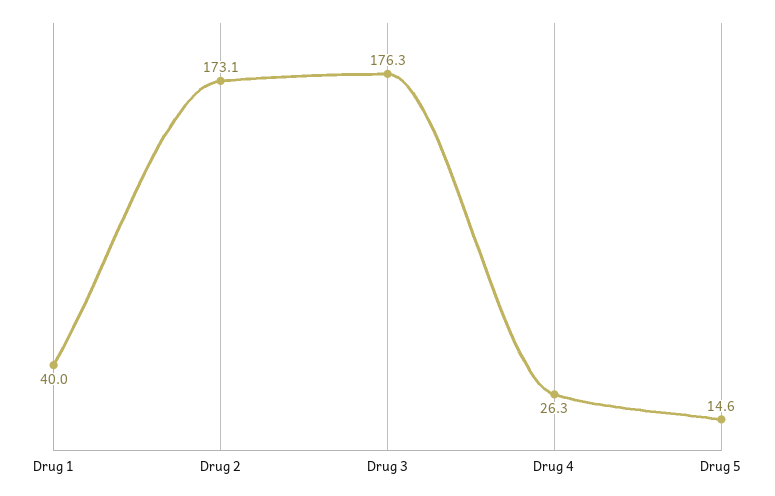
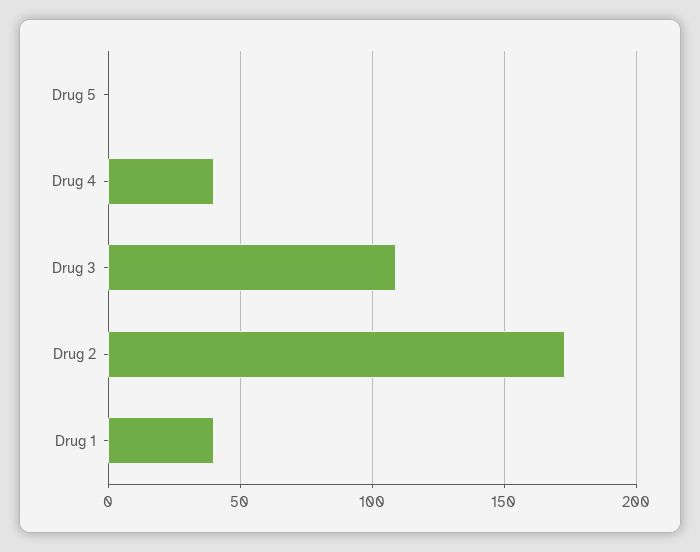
Drug 3: 176.3 -> 110
Drug 4: 26.3 -> 40
Drug 5: 14.6 -> 0

